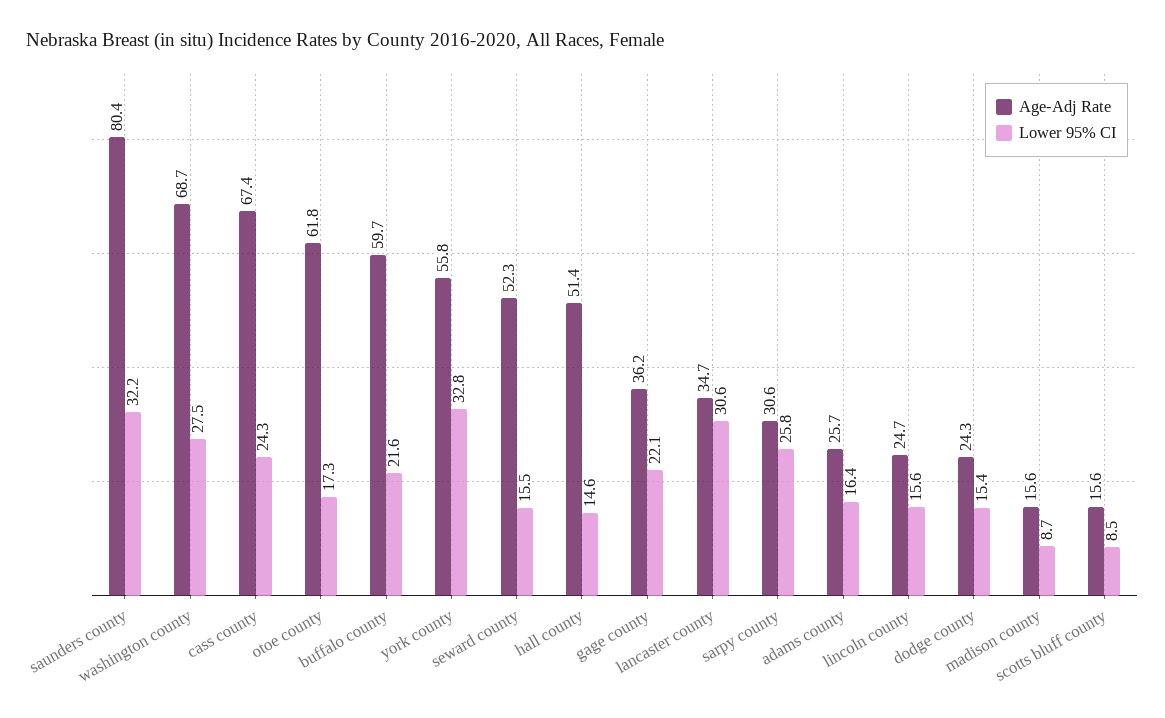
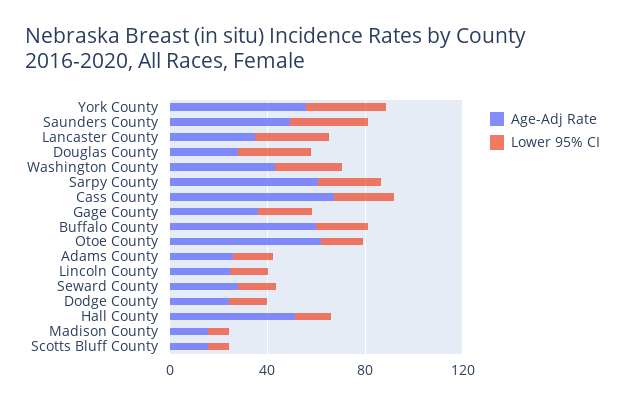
Age-Adj Rate, saunders county: 80.4 -> 50
Age-Adj Rate, washington county: 68.7 -> 40
Age-Adj Rate, seward county: 52.3 -> 30
Age-Adj Rate, sarpy county: 30.6 -> 60
Age-Adj Rate, Douglas County: none -> 30
Lower 95% CI, Douglas County: none -> 30

